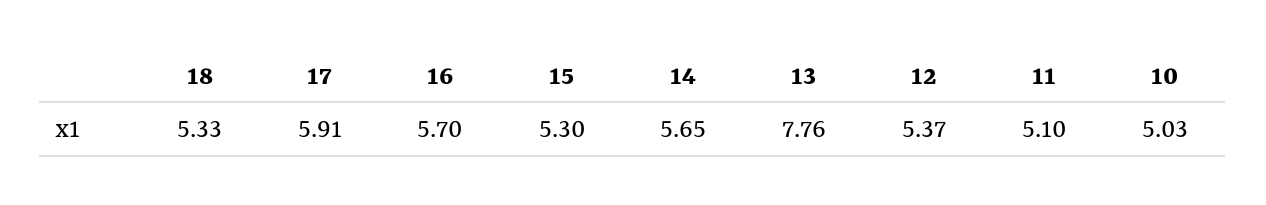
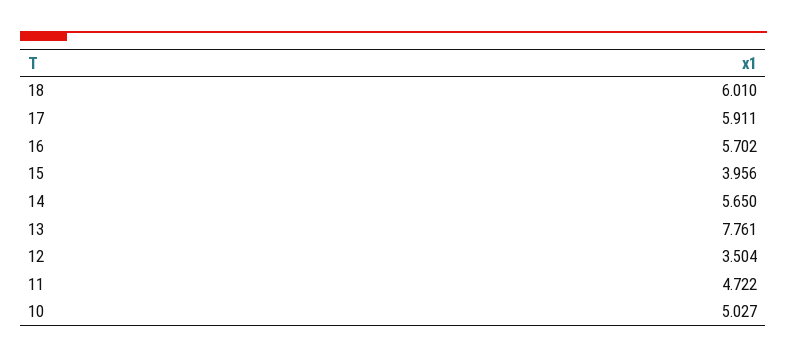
18: 5.33 -> 6.01
15: 5.3 -> 3.956
12: 5.37 -> 3.504
11: 5.1 -> 4.722

